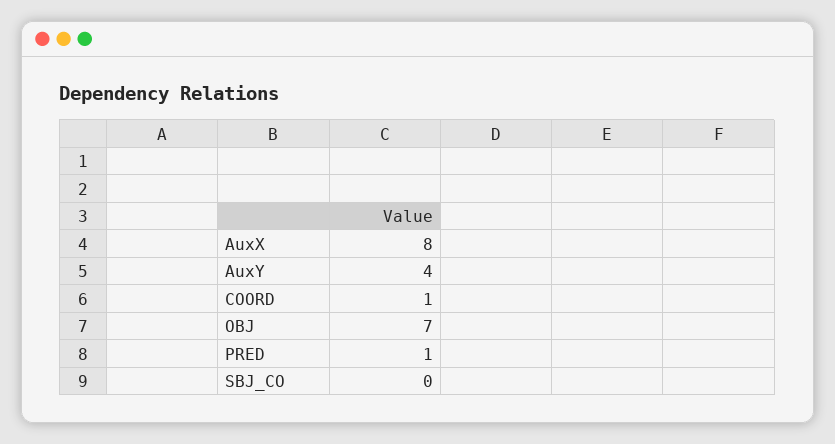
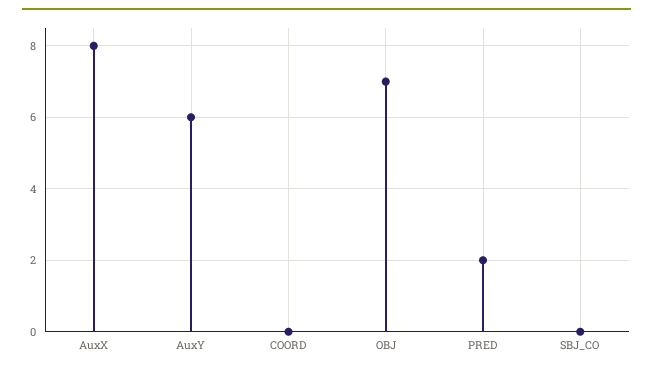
AuxY: 4 -> 6
COORD: 1 -> 0
PRED: 1 -> 2

